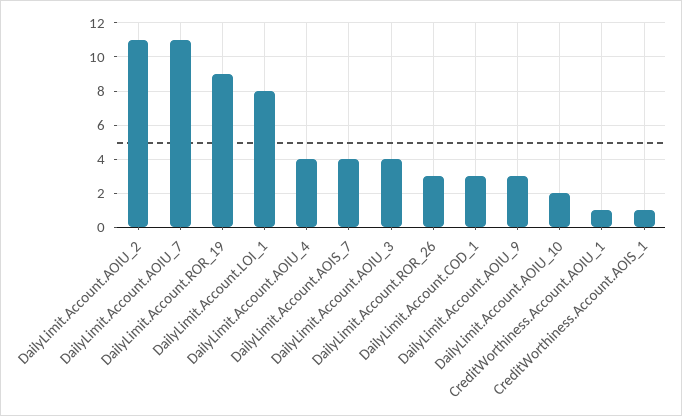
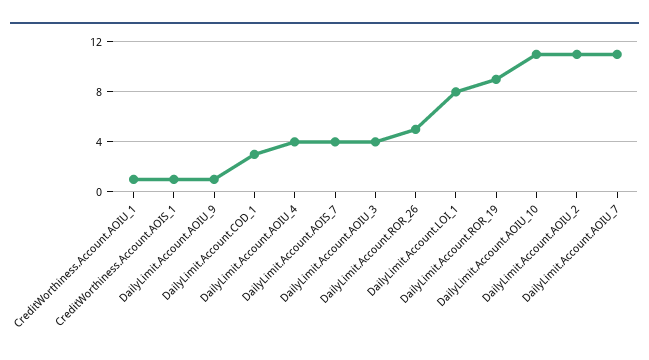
DailyLimit.Account.ROR_26: 3 -> 5
DailyLimit.Account.AOIU_9: 3 -> 1
DailyLimit.Account.AOIU_10: 2 -> 11

